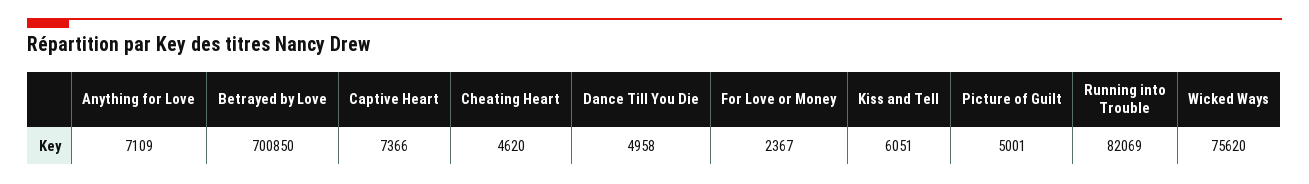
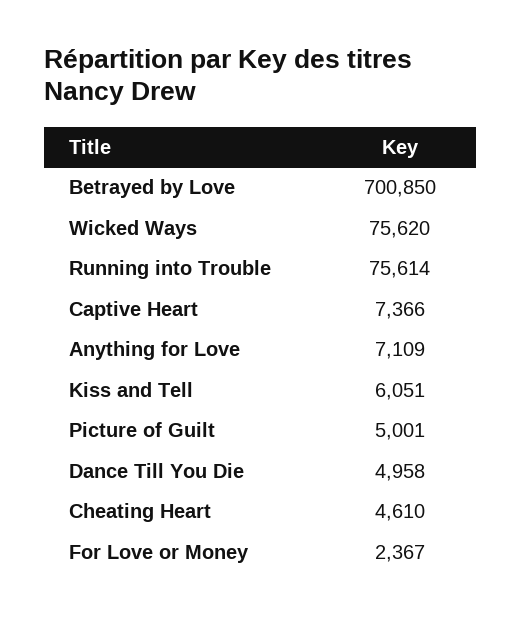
Cheating Heart: 4620 -> 4610
Running into Trouble: 82069 -> 75614

